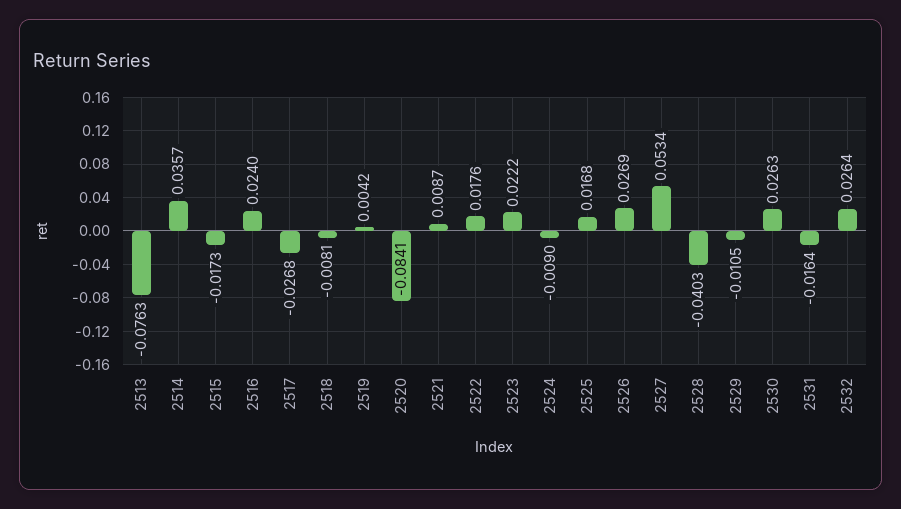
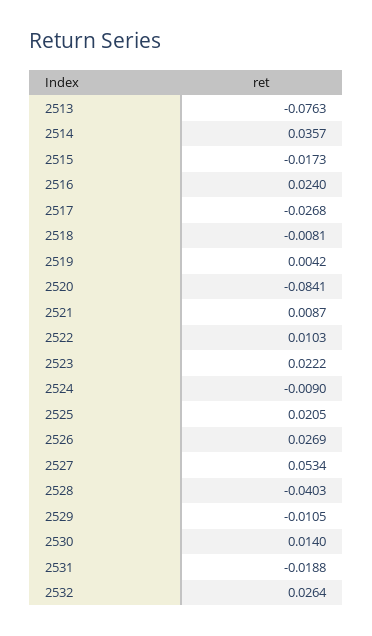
2522: 0.0176 -> 0.0103
2525: 0.0168 -> 0.0205
2530: 0.0263 -> 0.014
2531: -0.0164 -> -0.0188

